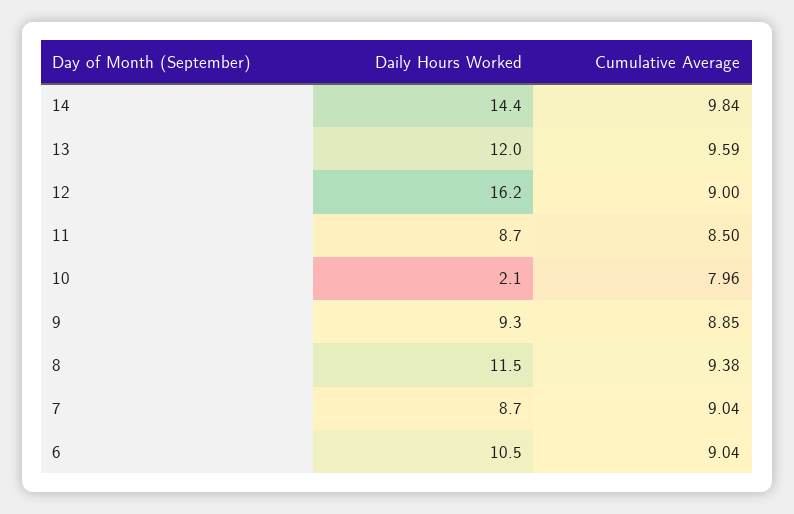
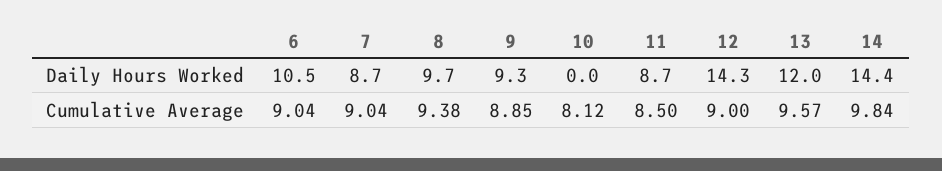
Cumulative Average, 13: 9.59 -> 9.57
Daily Hours Worked, 12: 16.2 -> 14.3
Daily Hours Worked, 10: 2.1 -> 0
Cumulative Average, 10: 7.96 -> 8.12
Daily Hours Worked, 8: 11.5 -> 9.7

